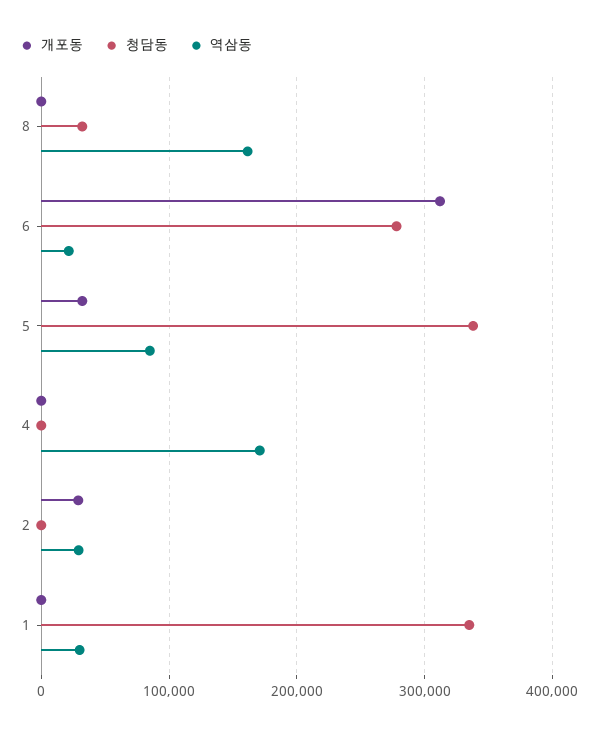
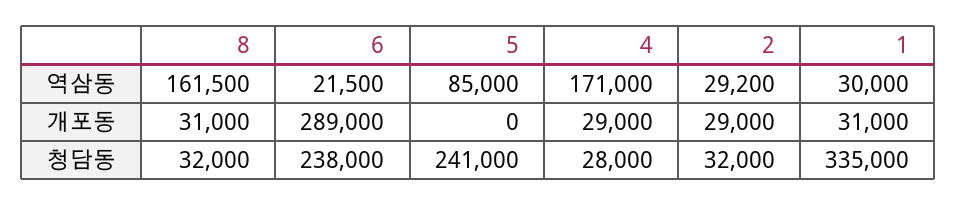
개포동, 8: 0 -> 31000
개포동, 6: 310000 -> 289000
청담동, 6: 280000 -> 238000
개포동, 5: 30000 -> 0
청담동, 5: 340000 -> 241000
개포동, 4: 0 -> 29000
청담동, 4: 0 -> 28000
청담동, 2: 0 -> 32000
개포동, 1: 0 -> 31000

